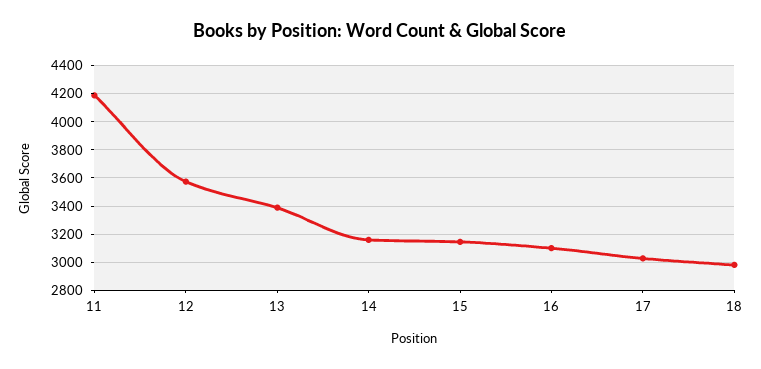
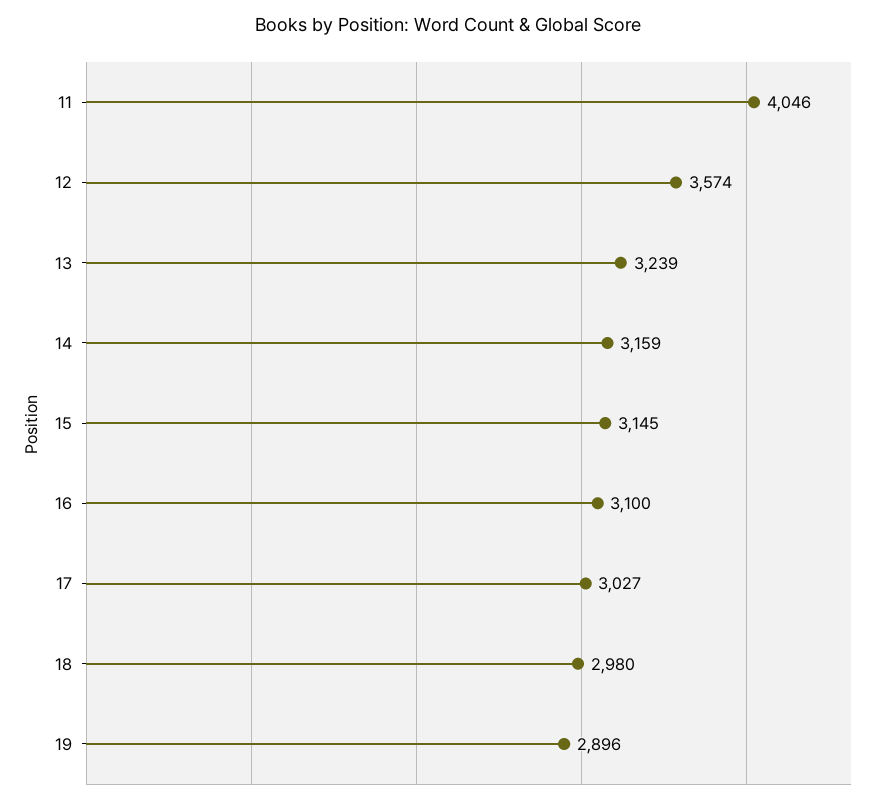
11: 4200 -> 4046
13: 3400 -> 3239
19: none -> 2896

